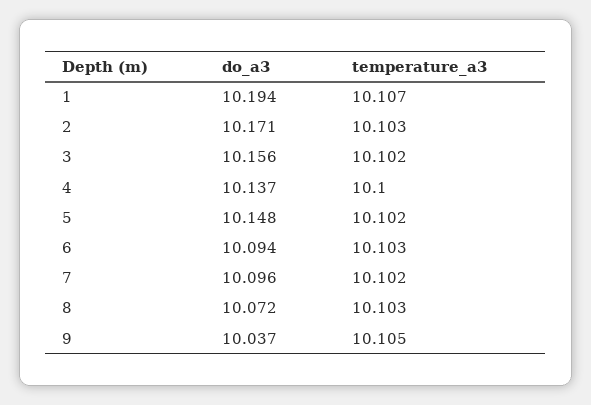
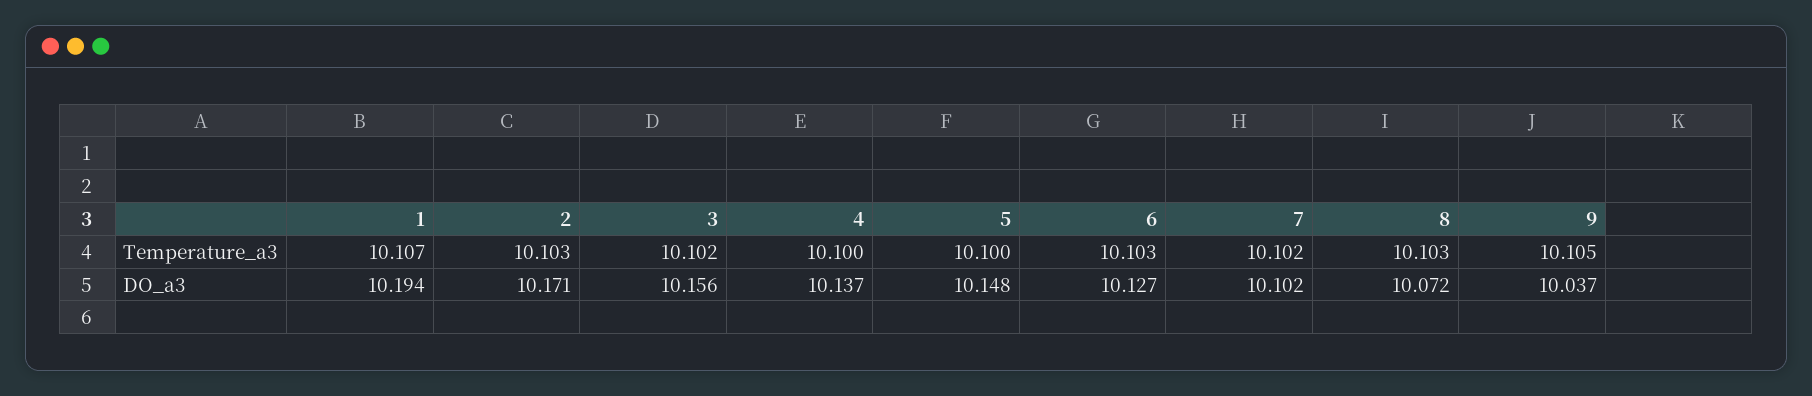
temperature_a3, 5: 10.102 -> 10.1
do_a3, 6: 10.094 -> 10.127
do_a3, 7: 10.096 -> 10.102

